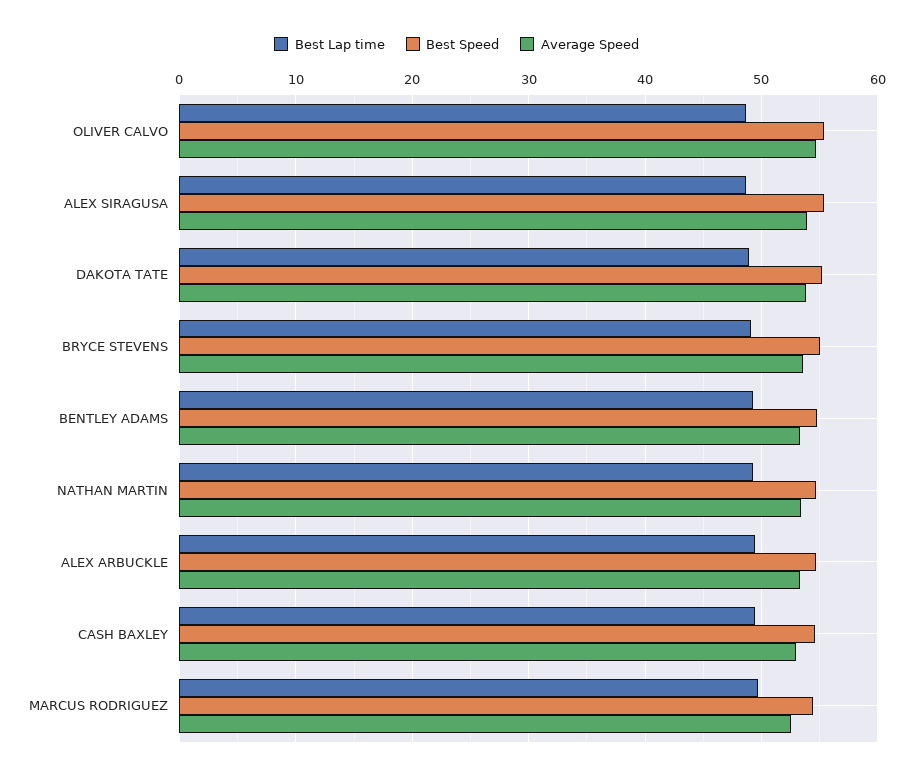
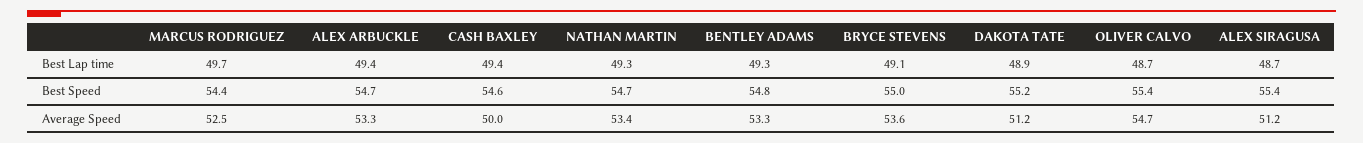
Average Speed, ALEX SIRAGUSA: 54 -> 51.2
Average Speed, DAKOTA TATE: 54 -> 51.2
Average Speed, CASH BAXLEY: 53 -> 50

